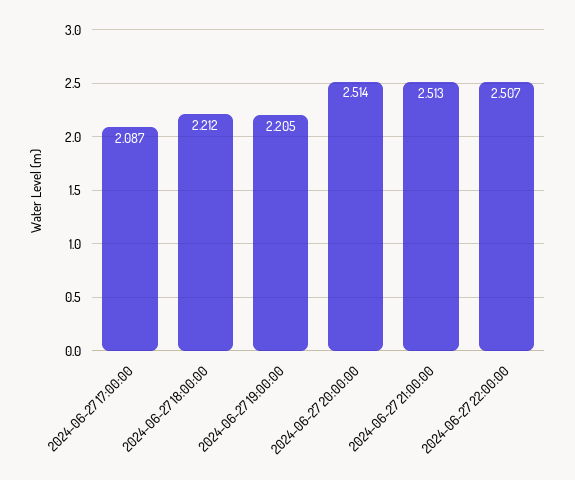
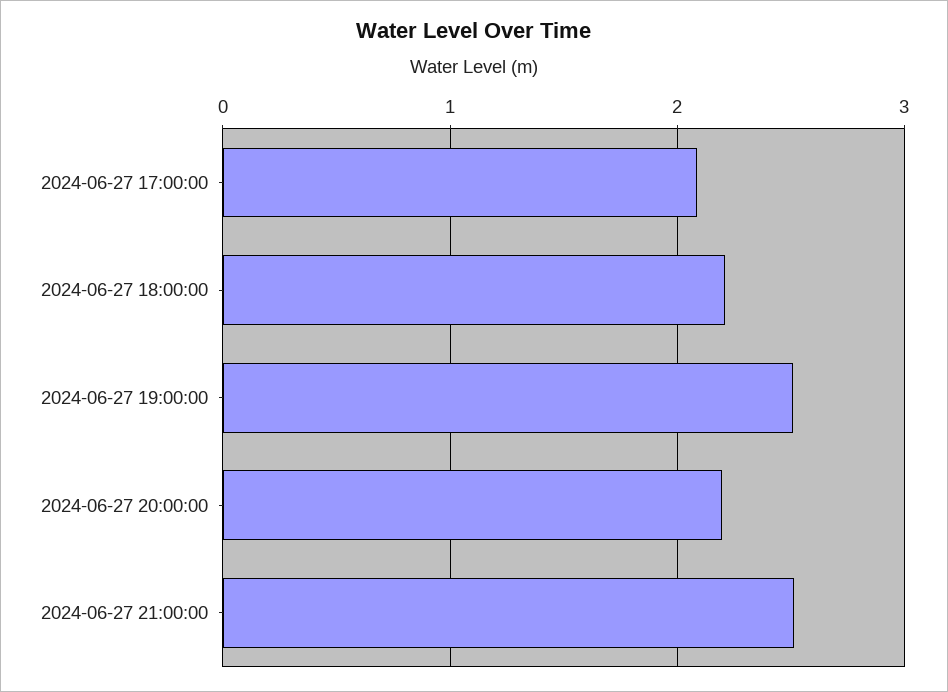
2024-06-27 19:00:00: 2.205 -> 2.5
2024-06-27 20:00:00: 2.514 -> 2.2
2024-06-27 22:00:00: 2.507 -> none

